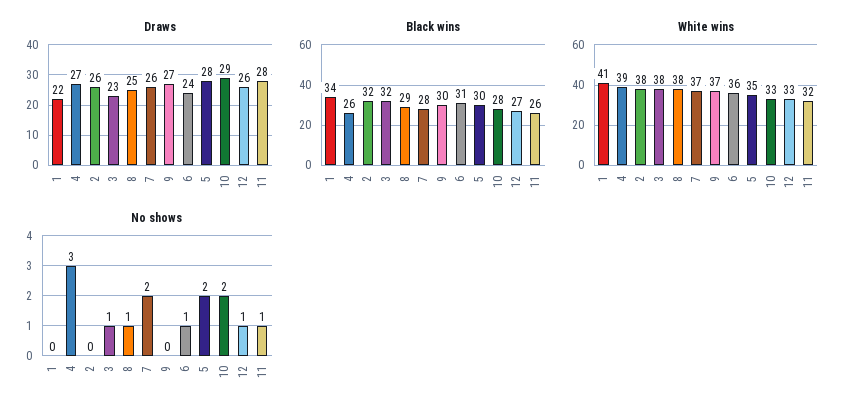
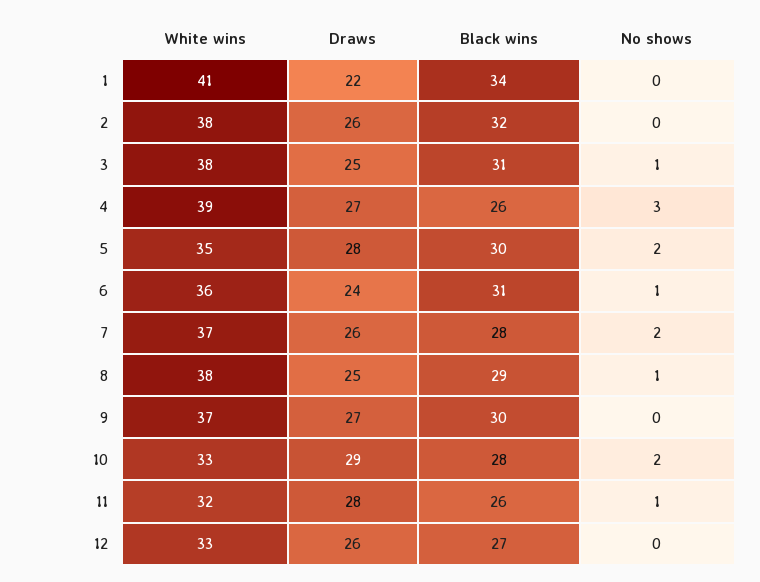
Draws, 3: 23 -> 25
Black wins, 3: 32 -> 31
No shows, 12: 1 -> 0

